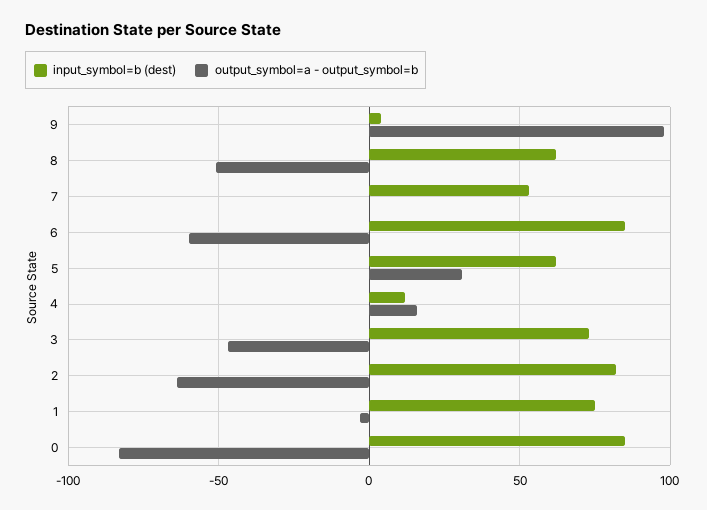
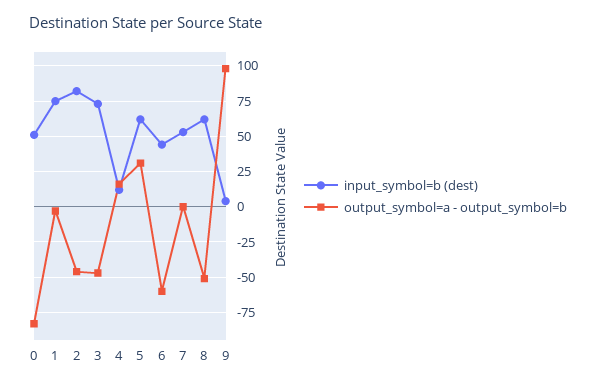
input_symbol=b (dest), 6: 85 -> 45
output_symbol=a - output_symbol=b, 2: -65 -> -45
input_symbol=b (dest), 0: 85 -> 50

